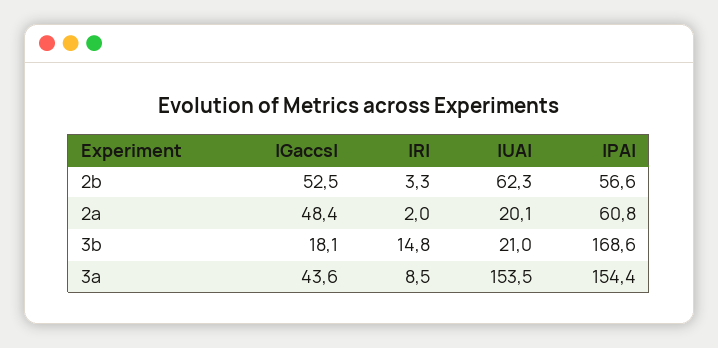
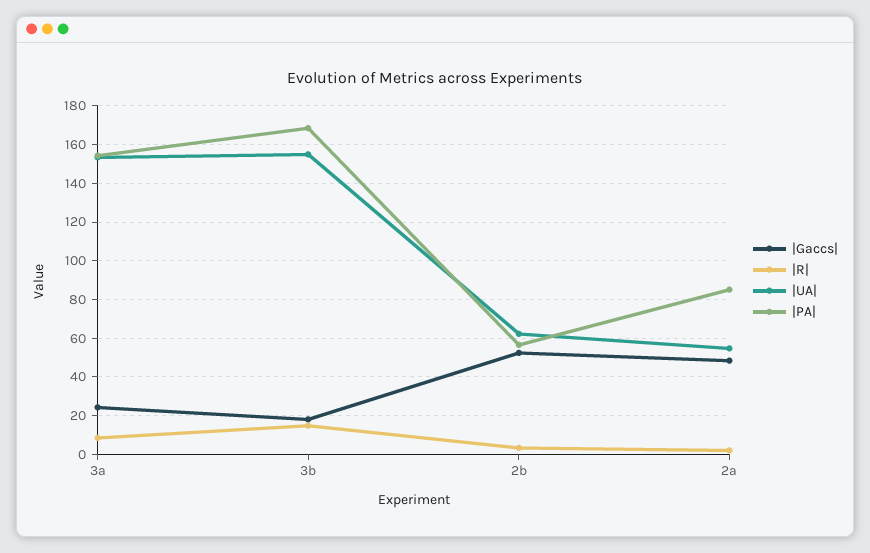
|UA|, 2a: 20.1 -> 55
|PA|, 2a: 60.8 -> 85
|UA|, 3b: 21 -> 155
|Gaccs|, 3a: 43.6 -> 25

